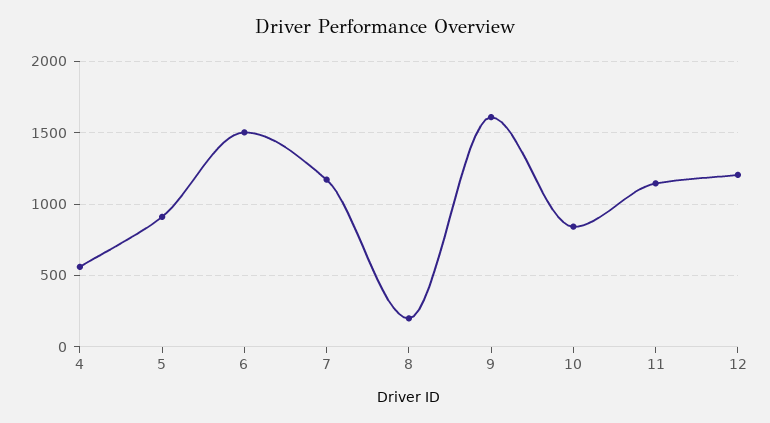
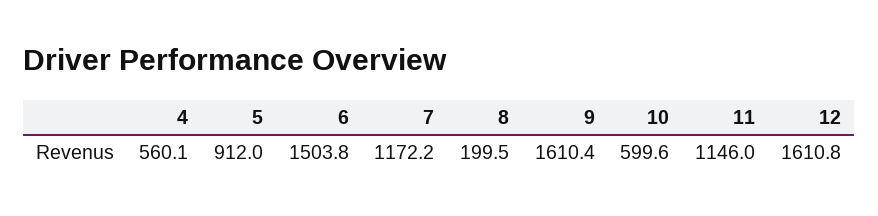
10: 850 -> 599.6
12: 1200 -> 1610.8

